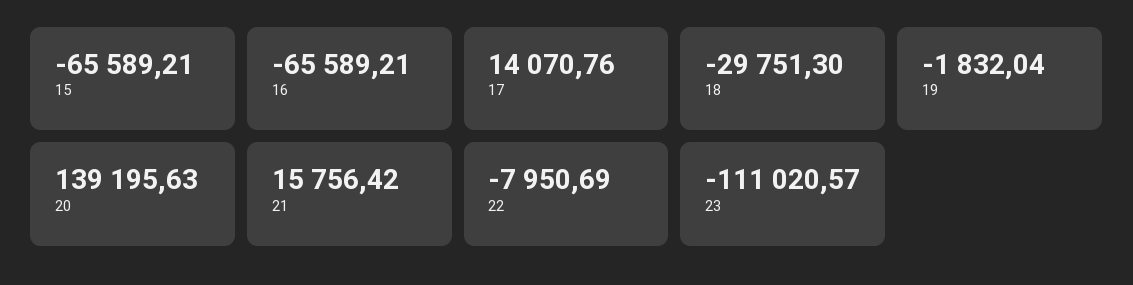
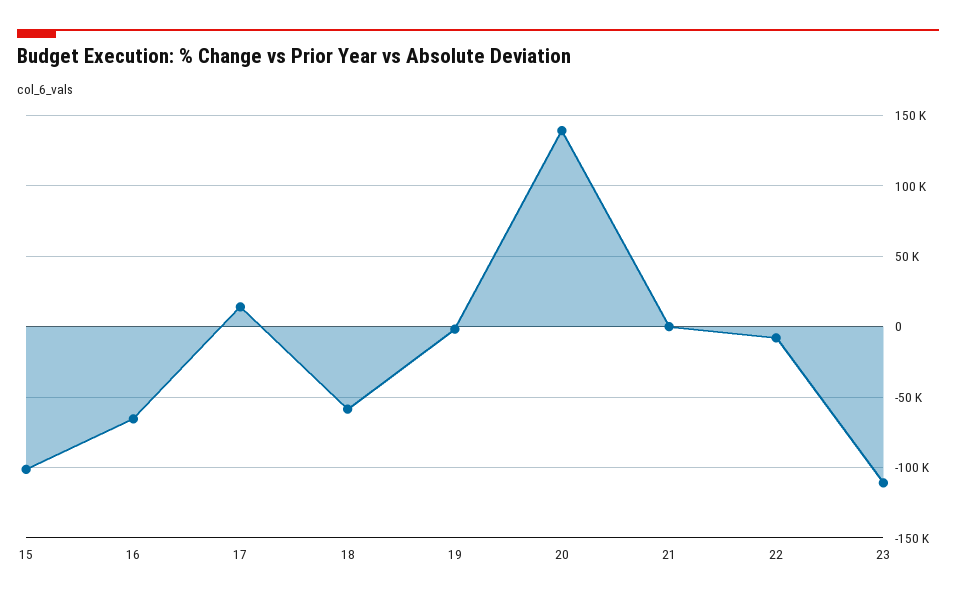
15: -65589.21 -> -100000
18: -29751.3 -> -60000
21: 15756.42 -> 0

